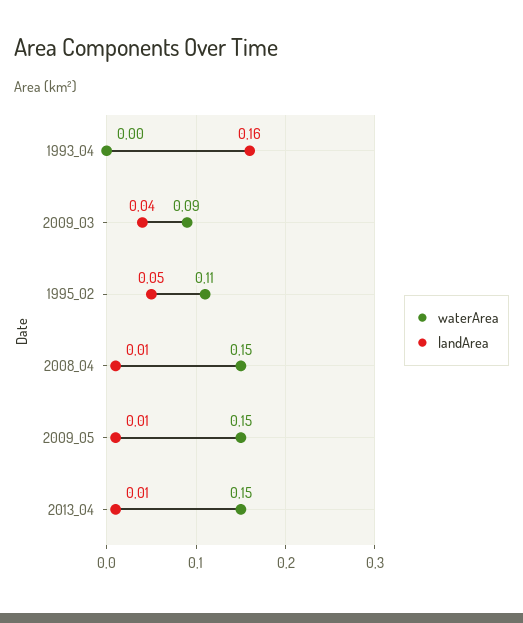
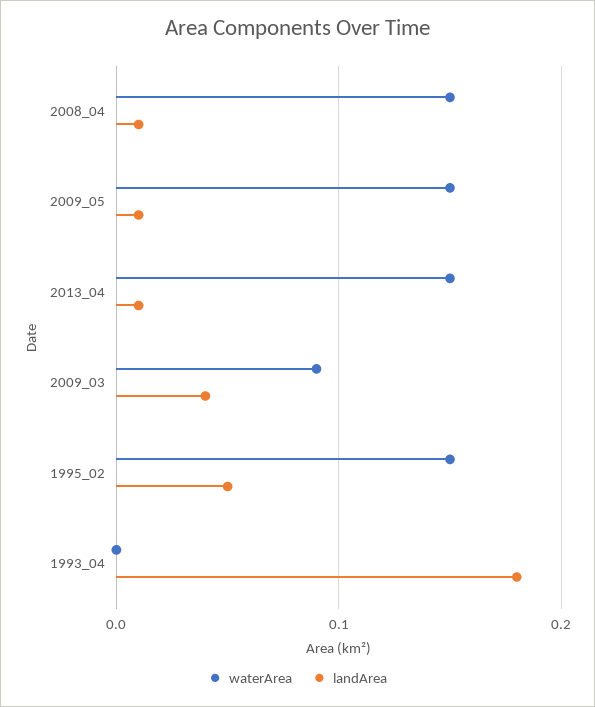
landArea, 1993_04: 0.16 -> 0.18
waterArea, 1995_02: 0.11 -> 0.15

